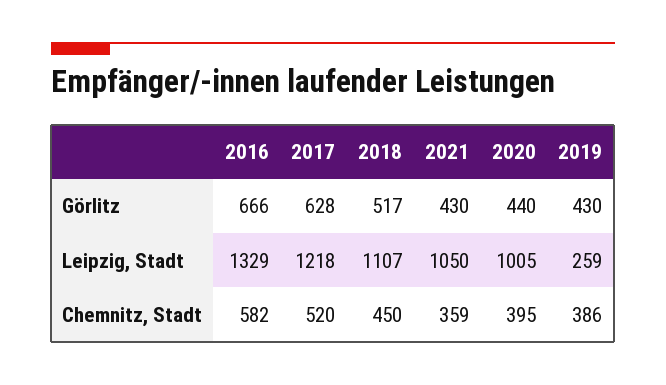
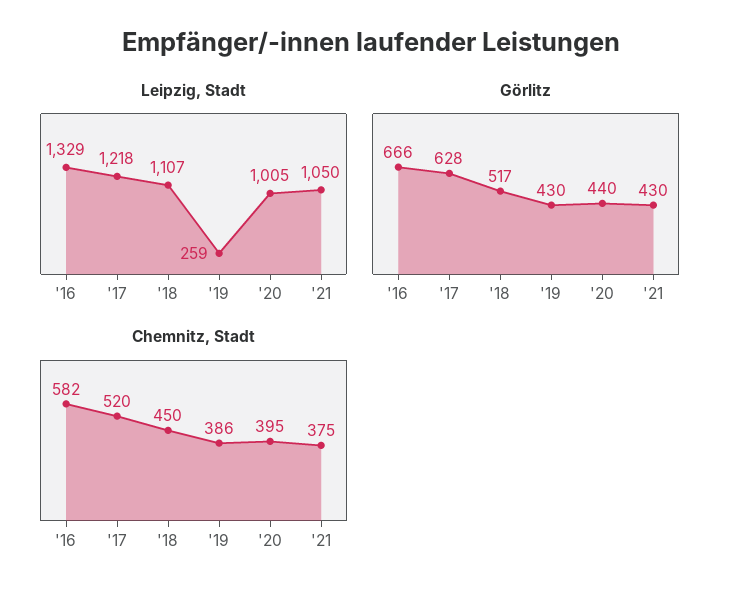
Chemnitz, Stadt, 2021: 359 -> 375

